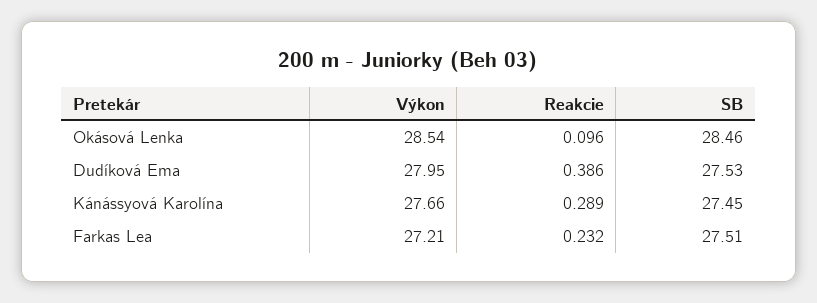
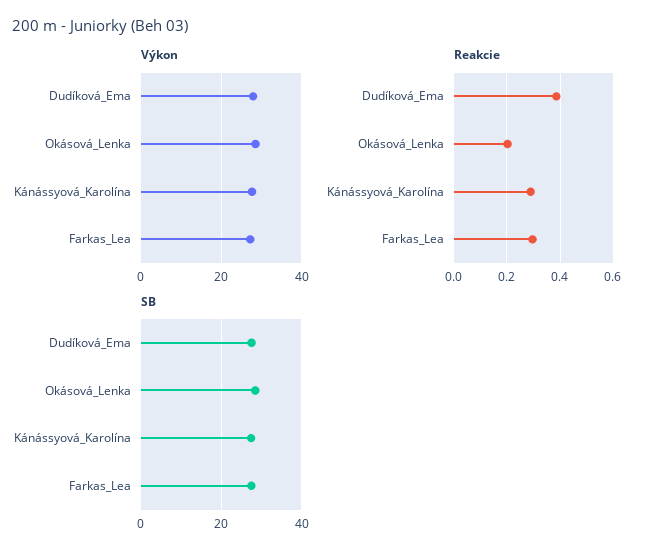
Reakcie, Okásová Lenka: 0.096 -> 0.2
Reakcie, Farkas Lea: 0.232 -> 0.3

